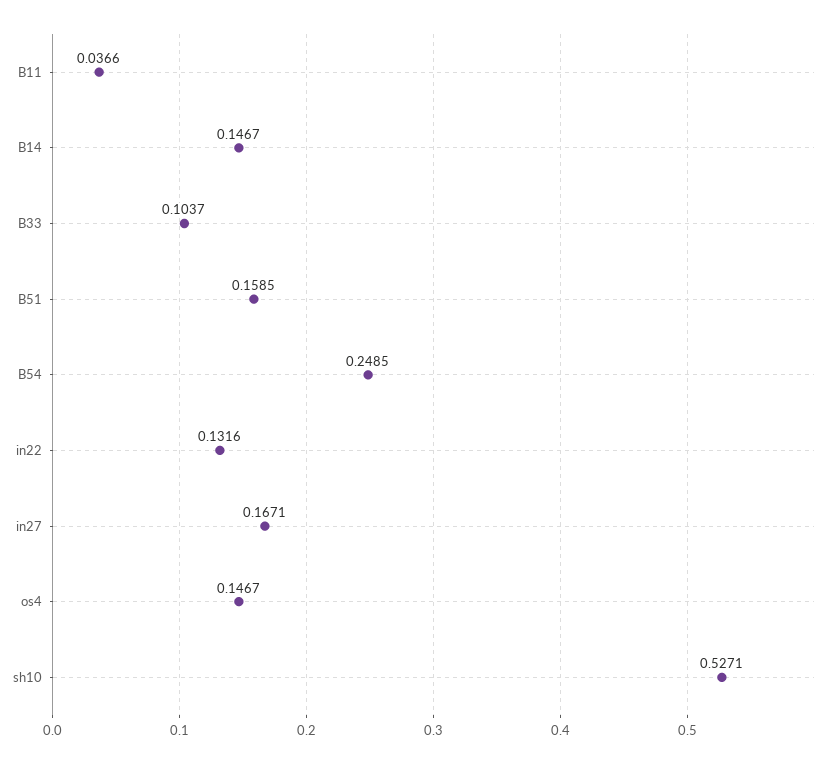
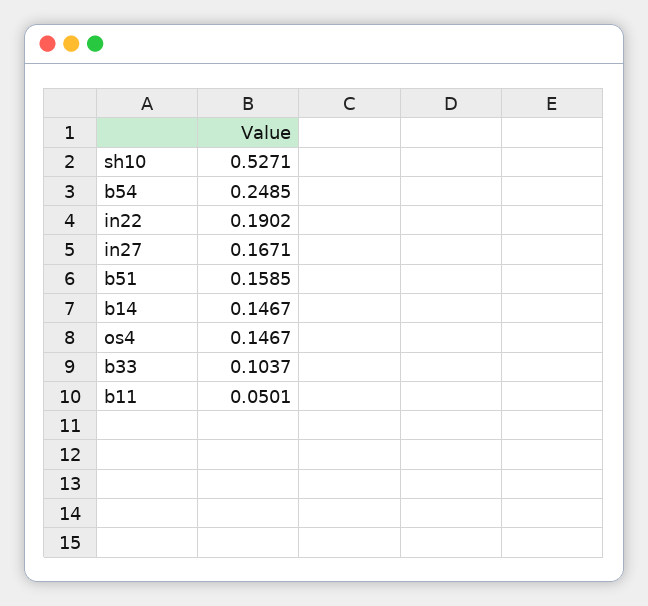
B11: 0.0366 -> 0.0501
in22: 0.1316 -> 0.1902

